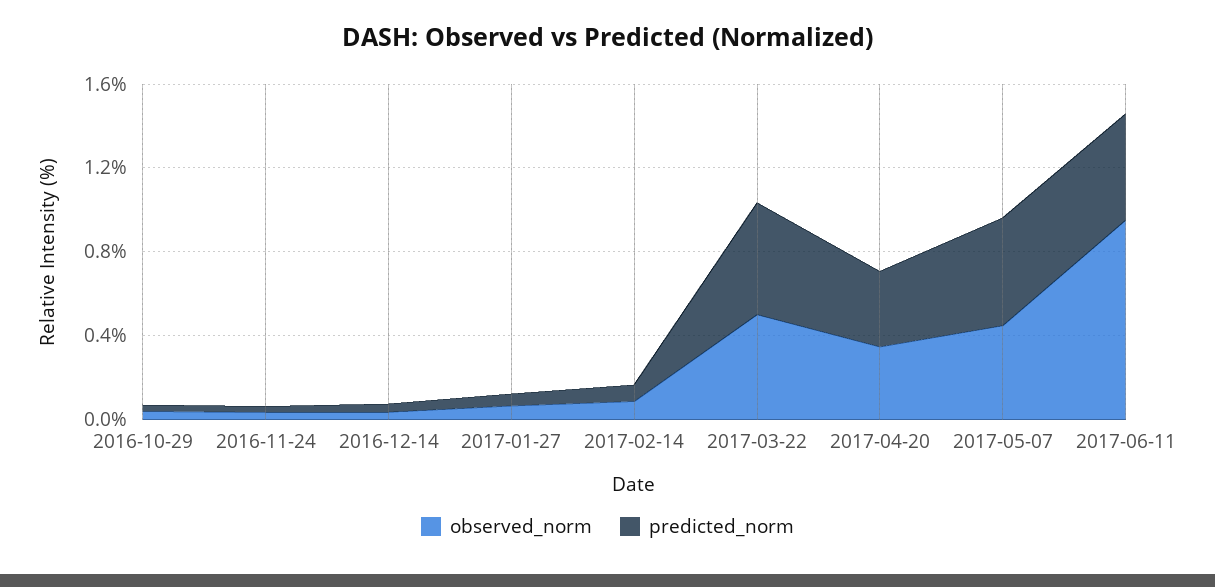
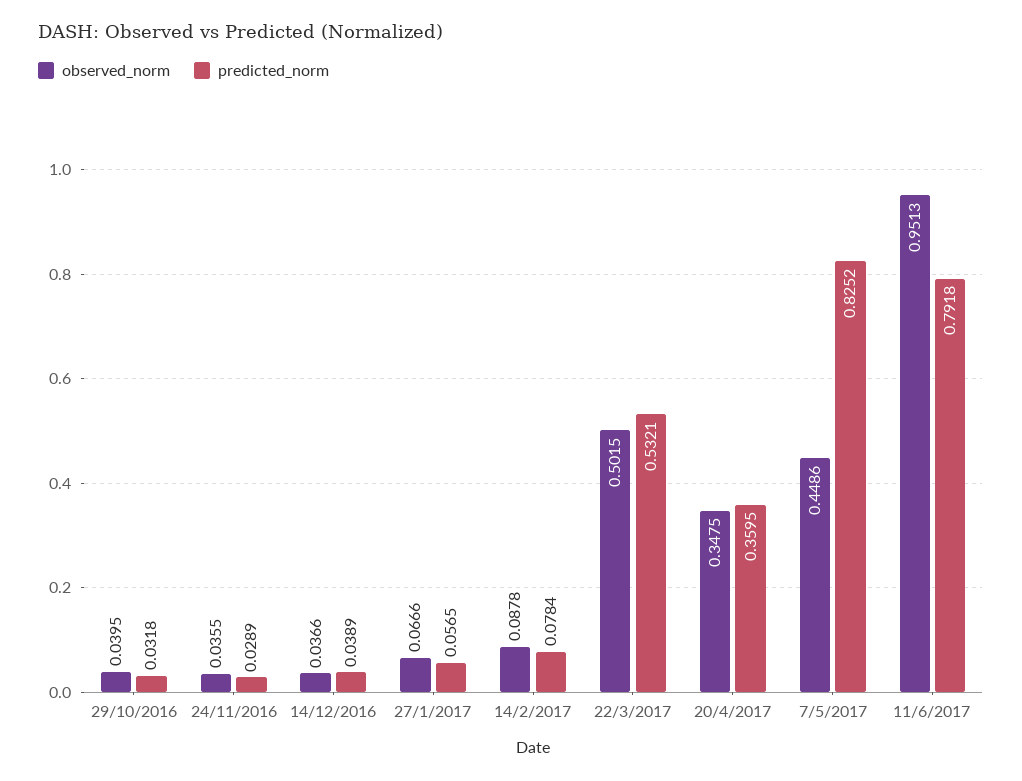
predicted_norm, 2017-05-07: 0.5 -> 0.8252
predicted_norm, 2017-06-11: 0.5 -> 0.7918

